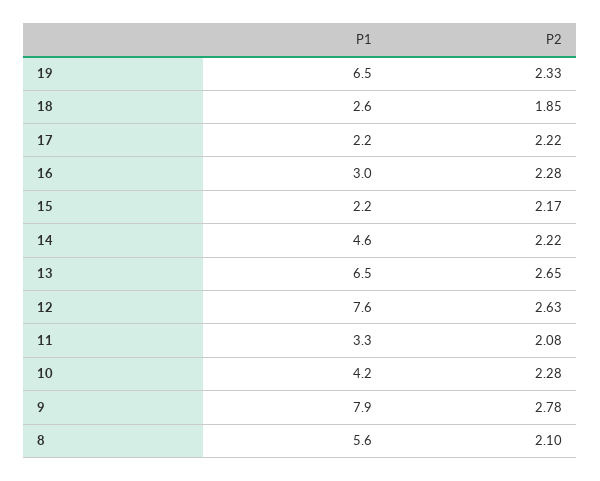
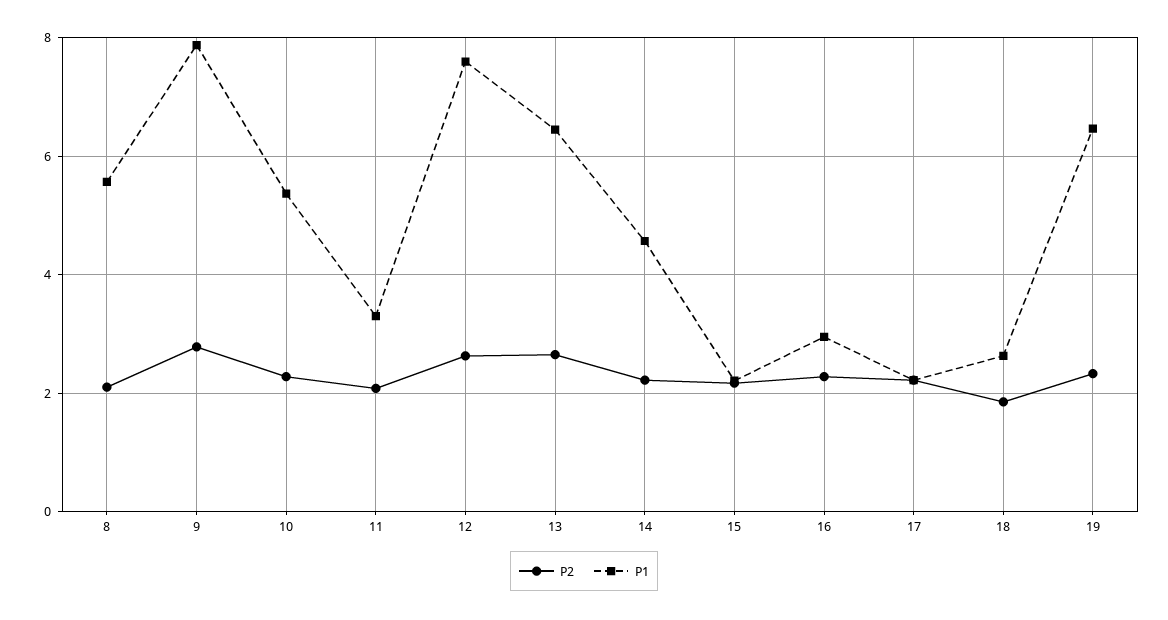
P1, 10: 4.2 -> 5.4

